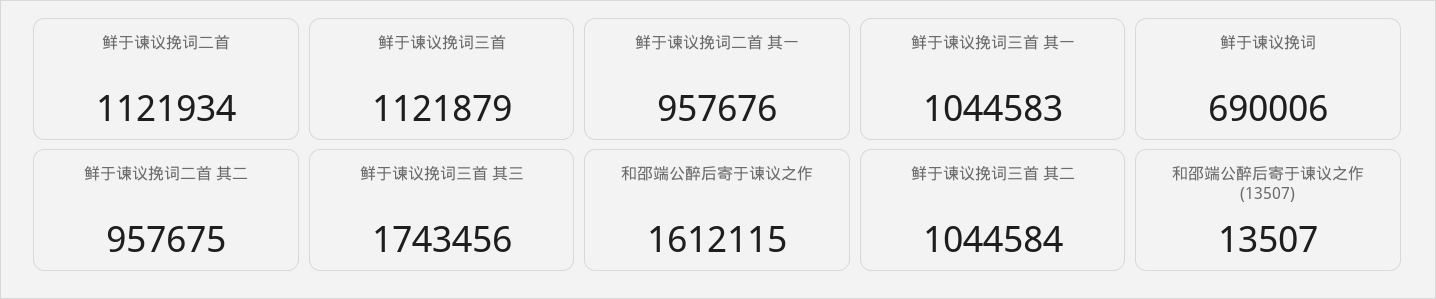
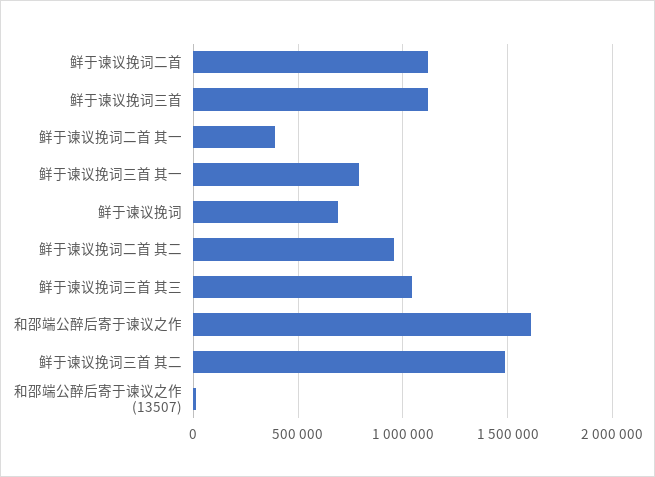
鲜于谏议挽词二首 其一: 957676 -> 400000
鲜于谏议挽词三首 其一: 1044583 -> 800000
鲜于谏议挽词三首 其三: 1743456 -> 1050000
鲜于谏议挽词三首 其二: 1044584 -> 1500000

